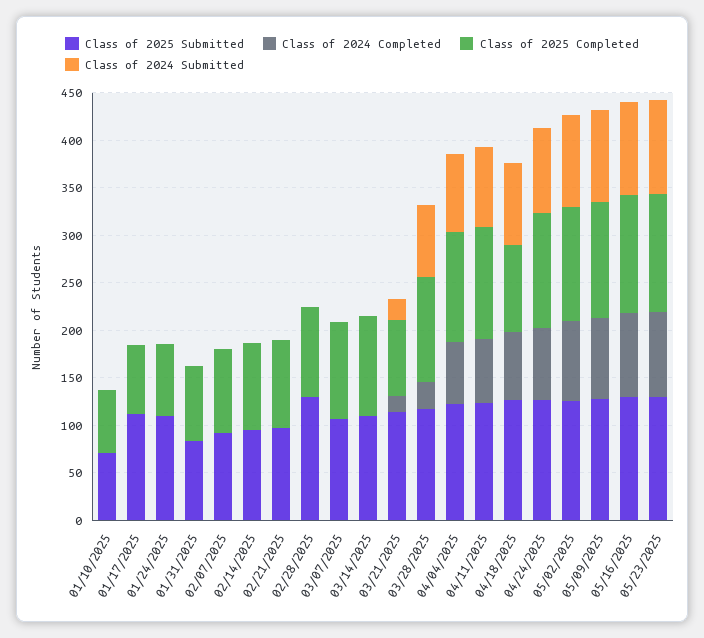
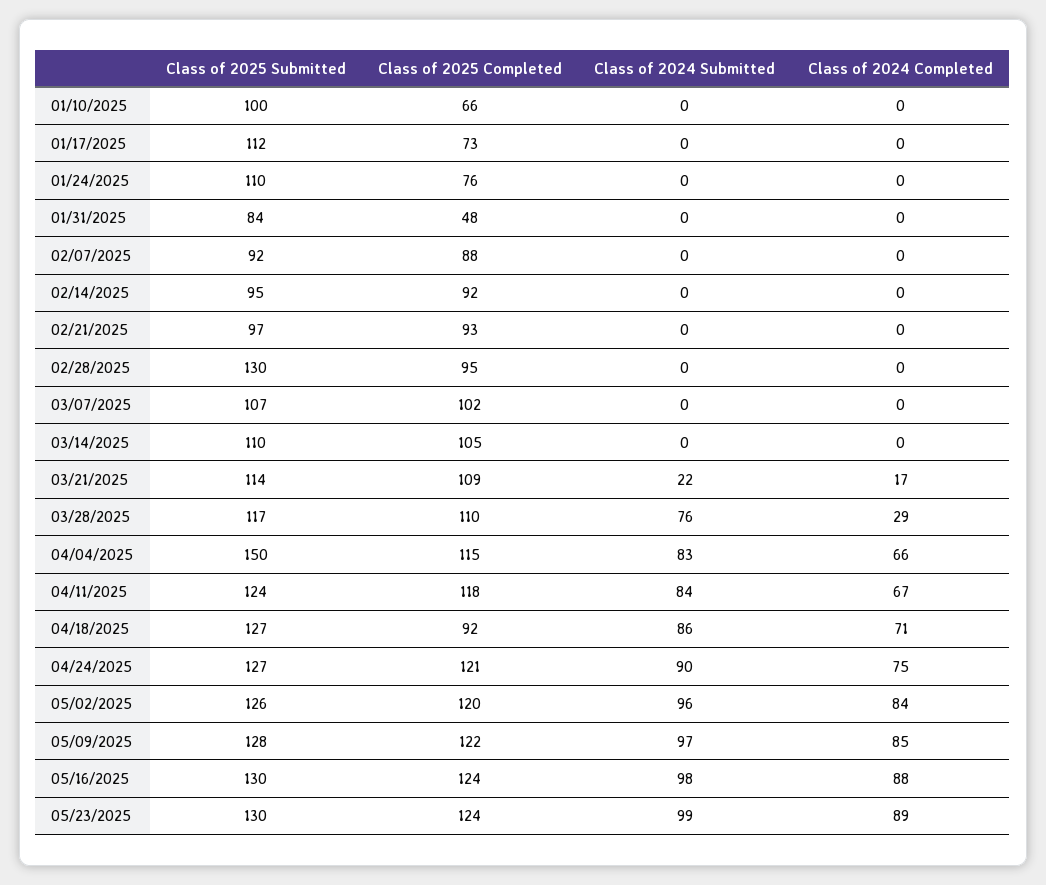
Class of 2025 Submitted, 01/10/2025: 70 -> 100
Class of 2025 Completed, 01/31/2025: 80 -> 48
Class of 2025 Completed, 03/21/2025: 80 -> 109
Class of 2025 Submitted, 04/04/2025: 120 -> 150

